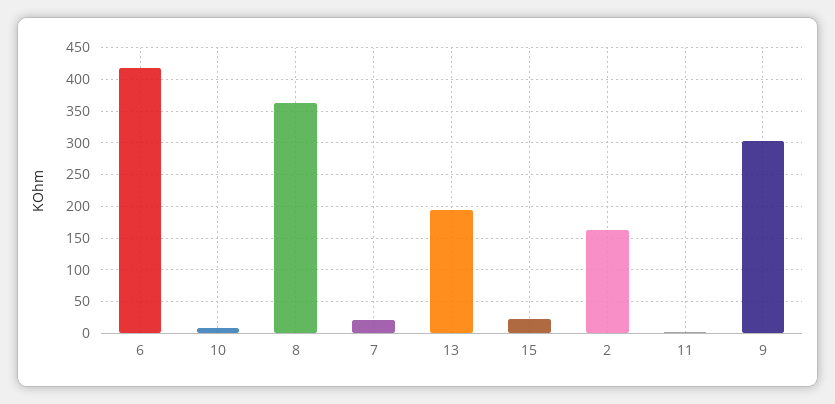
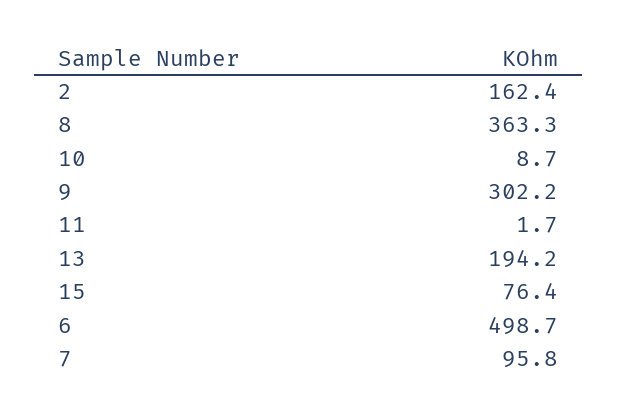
6: 420 -> 498.7
7: 20 -> 95.8
15: 20 -> 76.4

